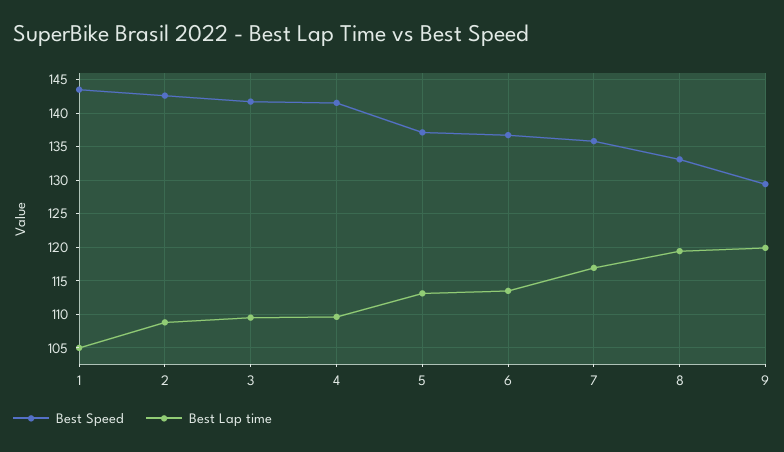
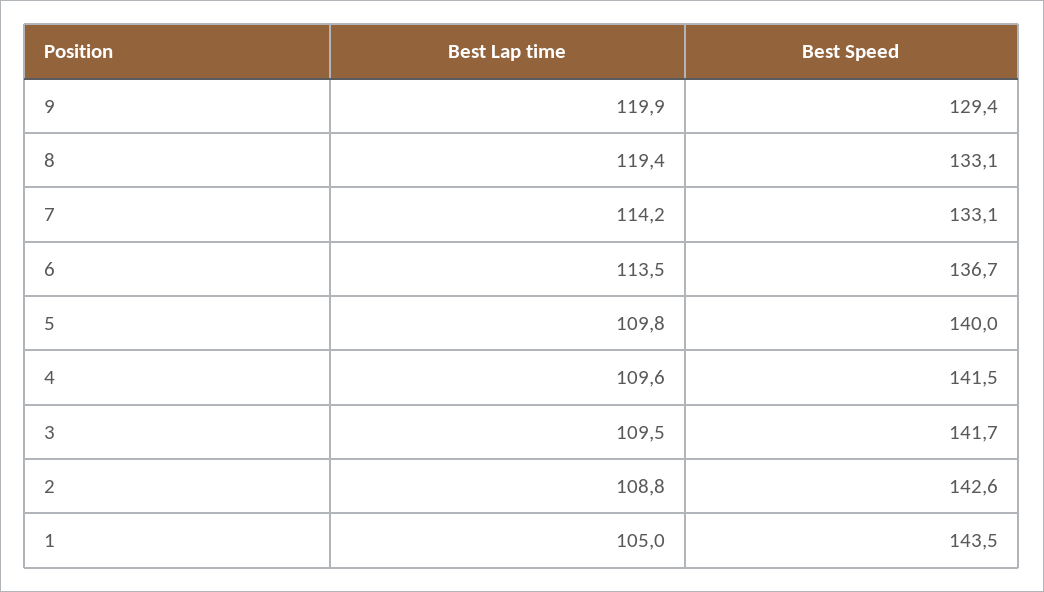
Best Speed, 5: 137 -> 140
Best Lap time, 5: 113 -> 109.8
Best Speed, 7: 136 -> 133.1
Best Lap time, 7: 117 -> 114.2

